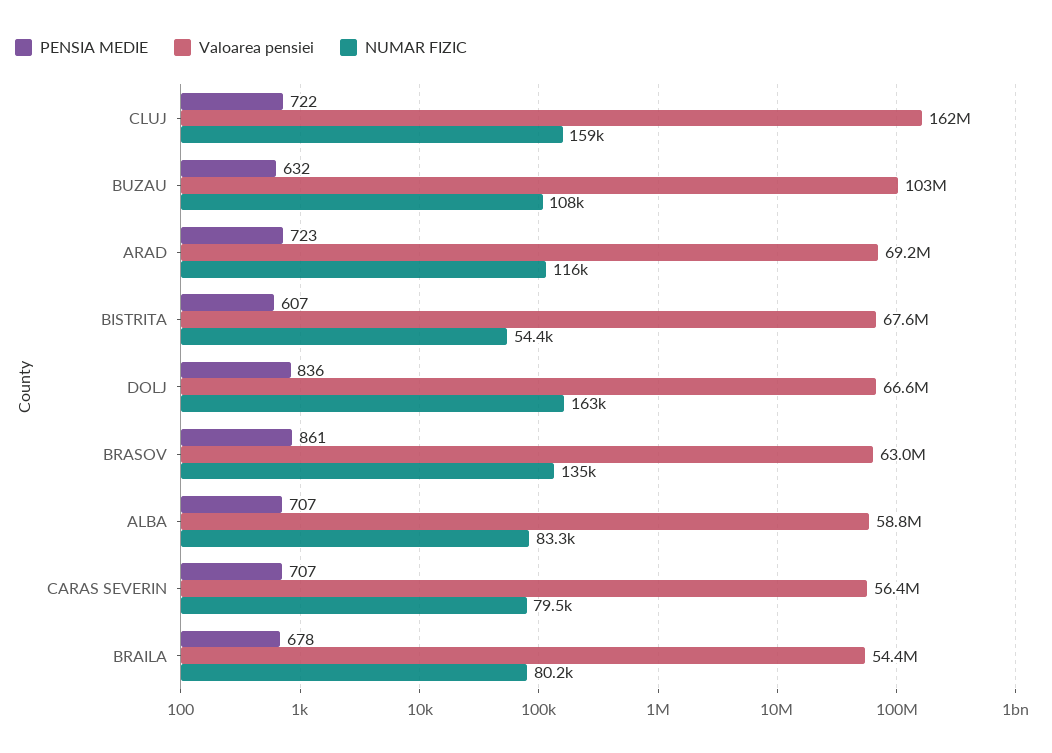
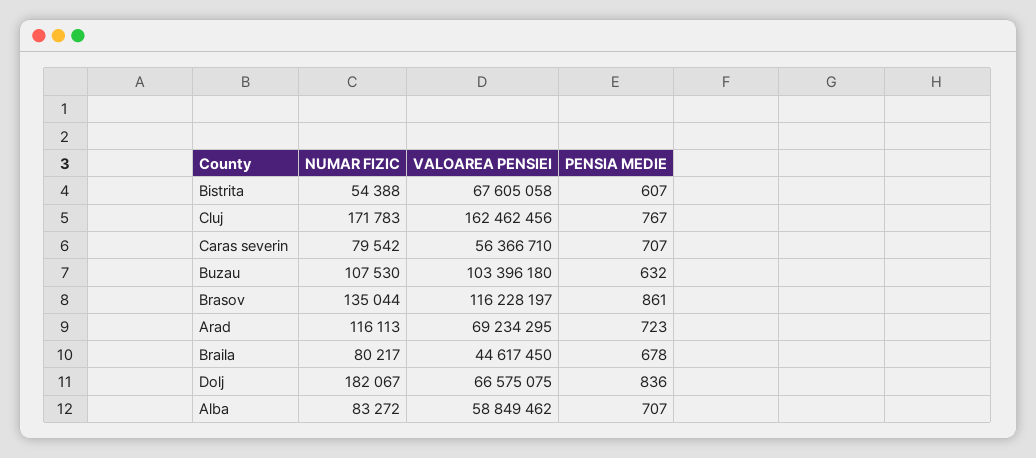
PENSIA MEDIE, CLUJ: 722 -> 767
NUMAR FIZIC, CLUJ: 159000 -> 171783
NUMAR FIZIC, DOLJ: 163000 -> 182067
Valoarea pensiei, BRASOV: 63000000 -> 116228197
Valoarea pensiei, BRAILA: 54400000 -> 44617450

